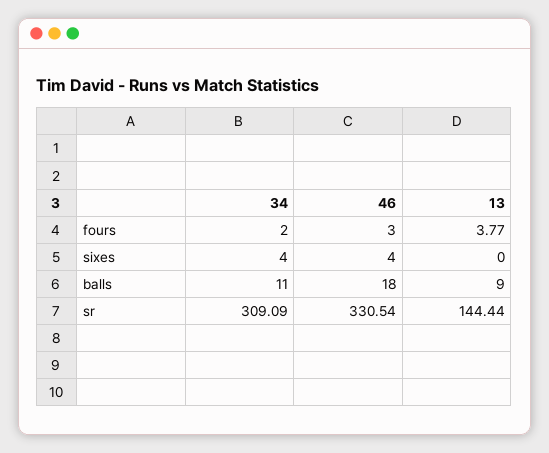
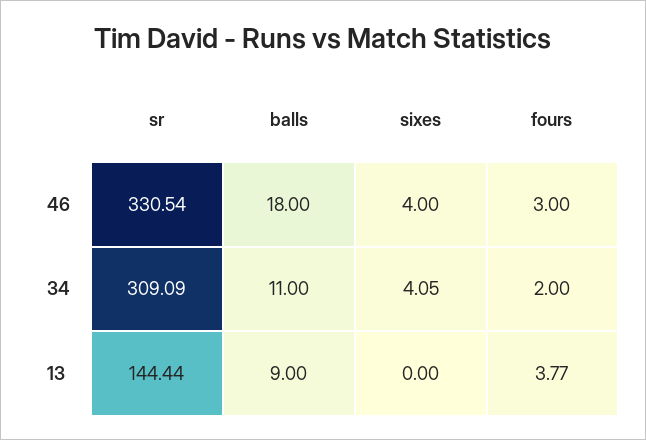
34, sixes: 4 -> 4.05

